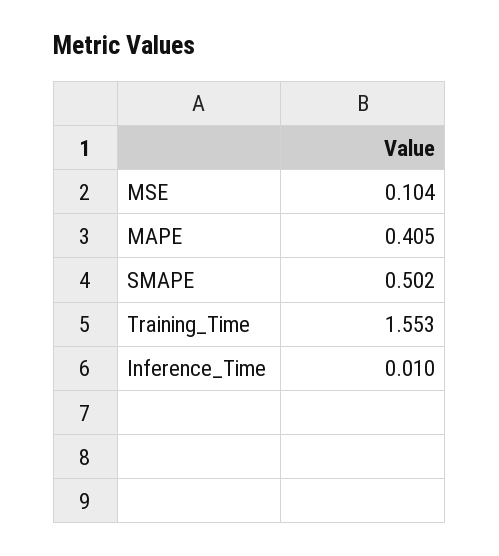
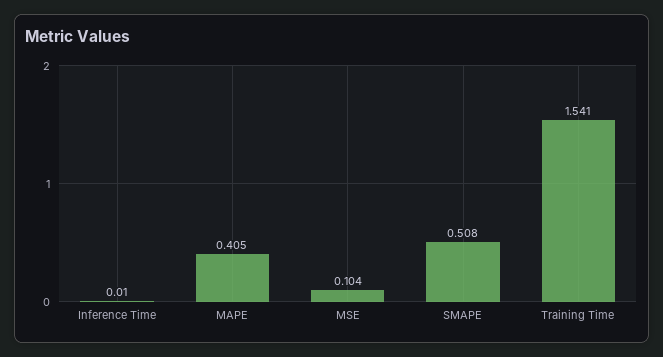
SMAPE: 0.502 -> 0.508
Training_Time: 1.553 -> 1.541

